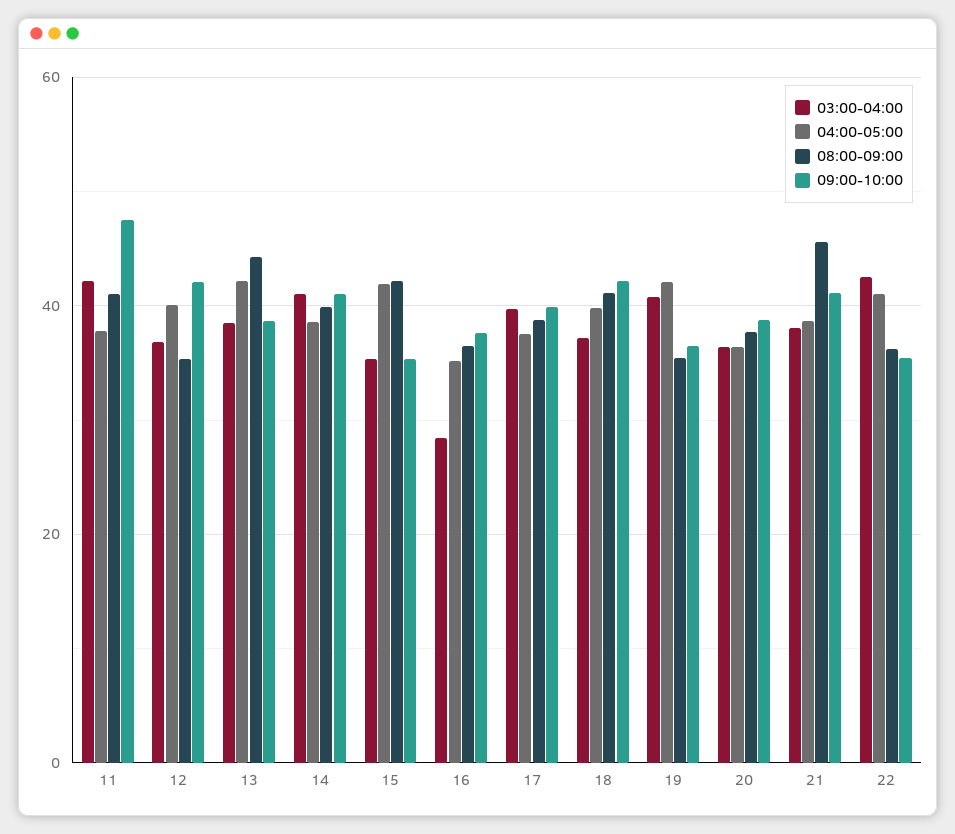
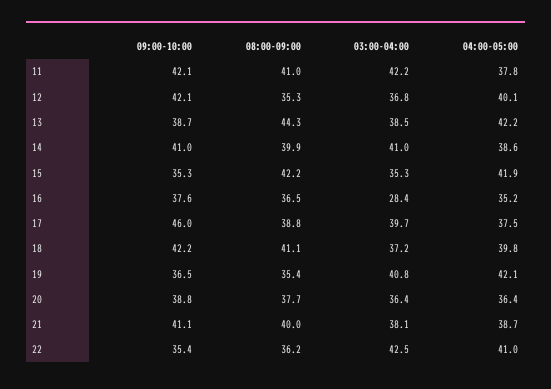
09:00-10:00, 11: 48 -> 42.1
09:00-10:00, 17: 40 -> 46
08:00-09:00, 21: 46 -> 40

